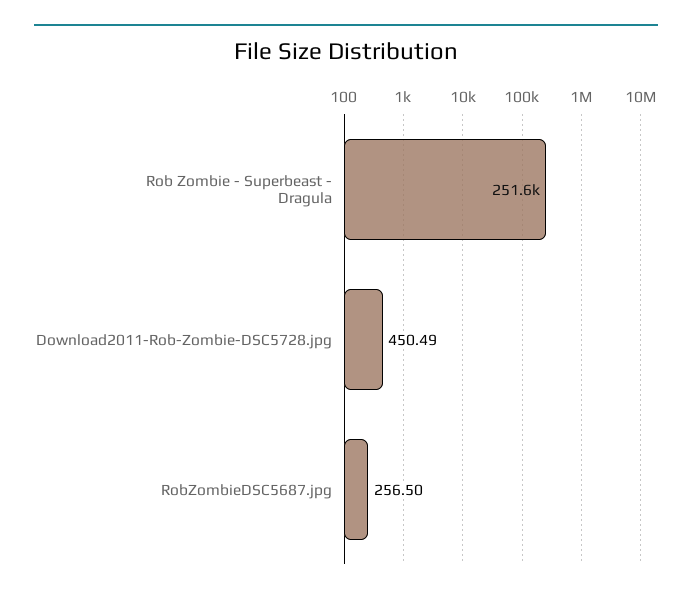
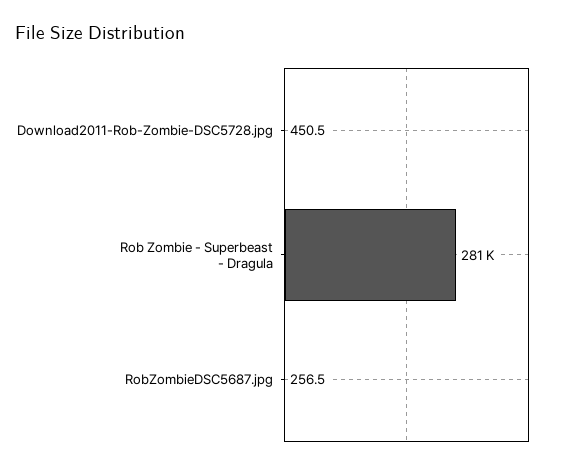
Rob Zombie - Superbeast - Dragula: 251600 -> 281000

